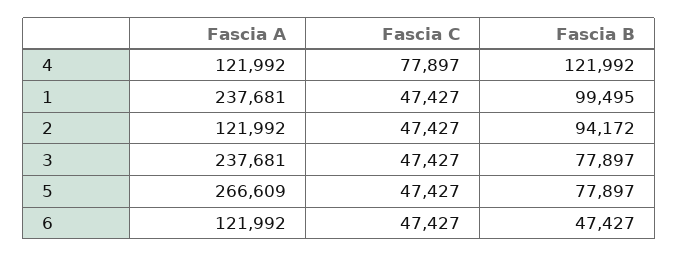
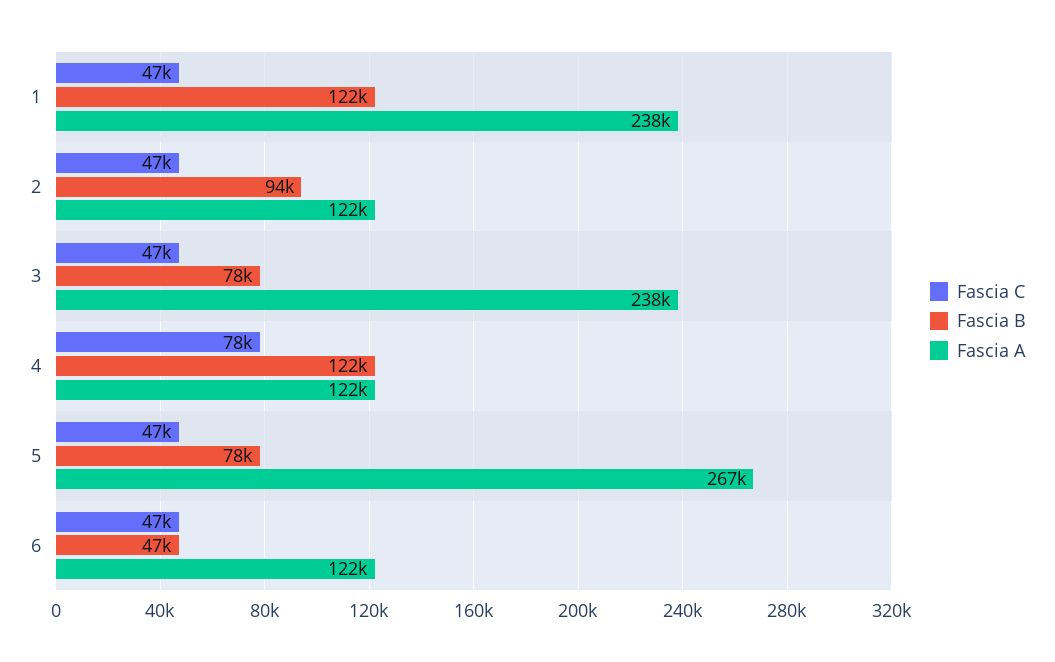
Fascia B, 1: 99495 -> 122000

